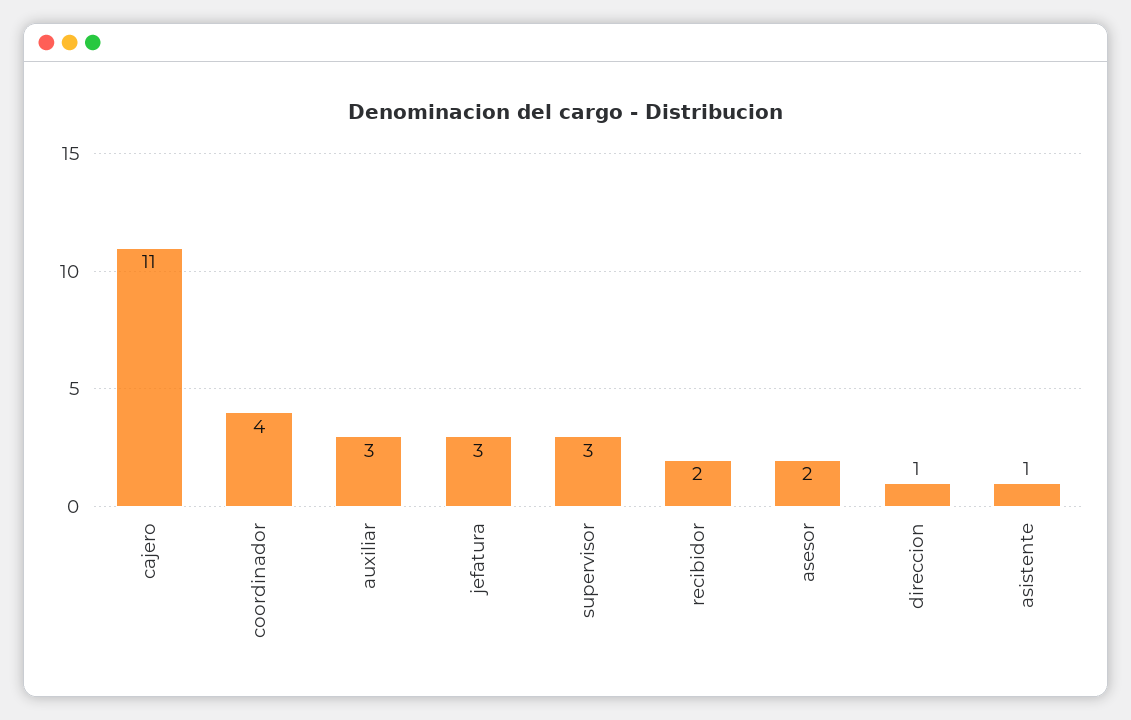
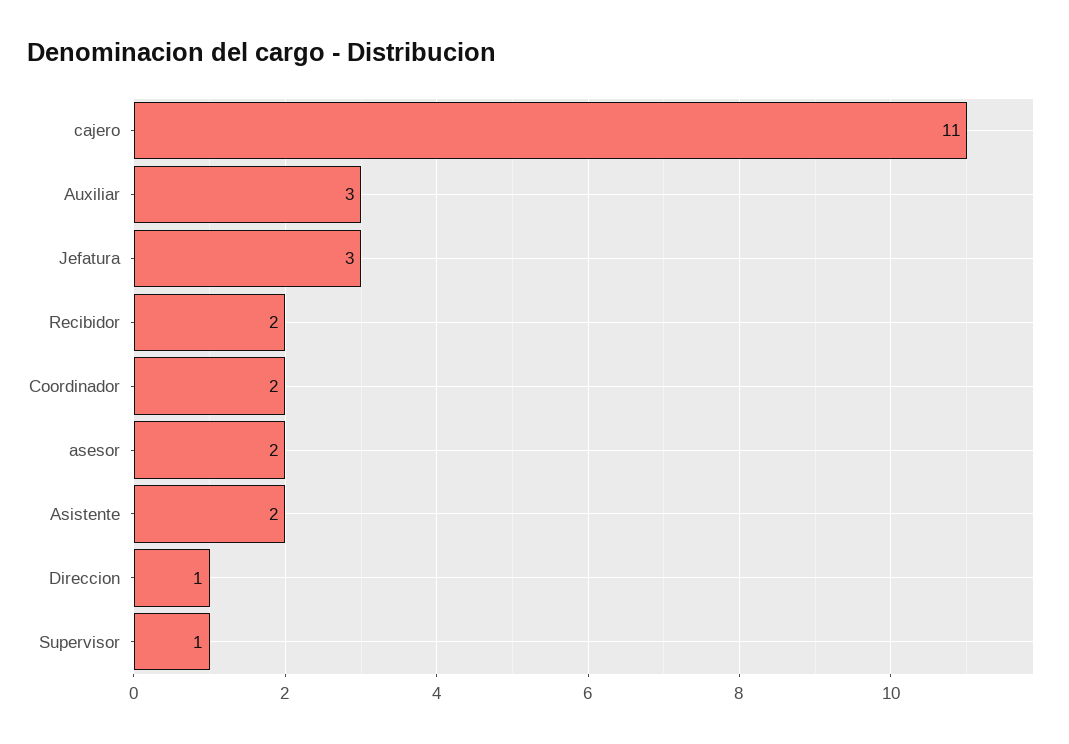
coordinador: 4 -> 2
supervisor: 3 -> 1
asistente: 1 -> 2

